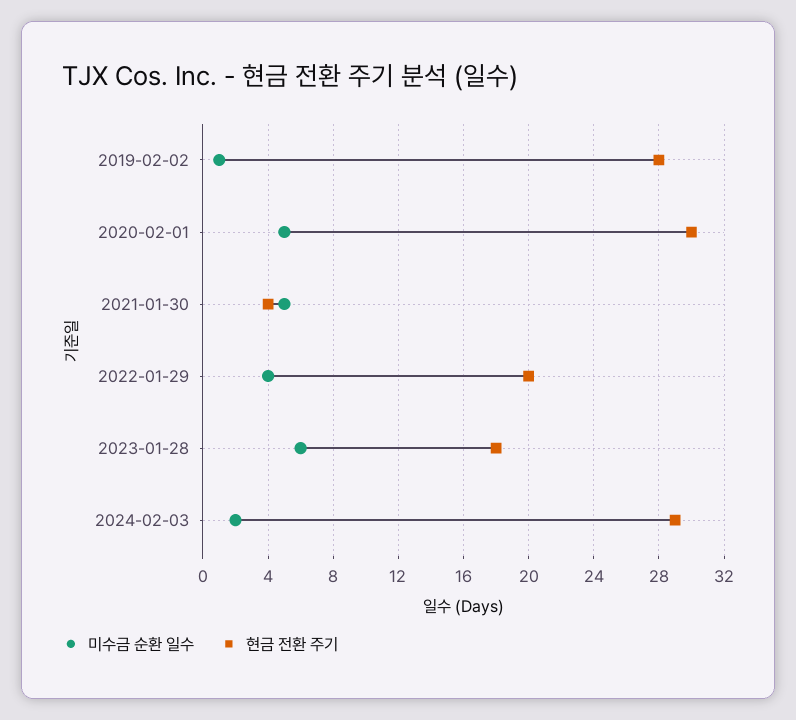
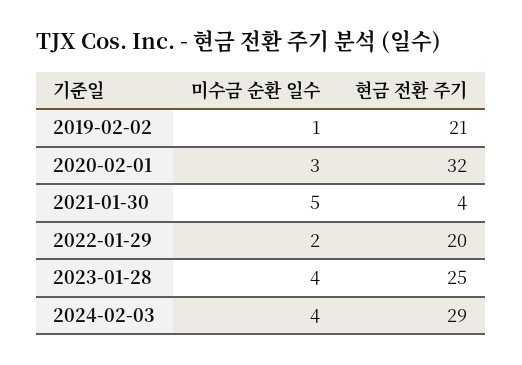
현금 전환 주기, 2019-02-02: 28 -> 21
미수금 순환 일수, 2020-02-01: 5 -> 3
현금 전환 주기, 2020-02-01: 30 -> 32
미수금 순환 일수, 2022-01-29: 4 -> 2
미수금 순환 일수, 2023-01-28: 6 -> 4
현금 전환 주기, 2023-01-28: 18 -> 25
미수금 순환 일수, 2024-02-03: 2 -> 4

